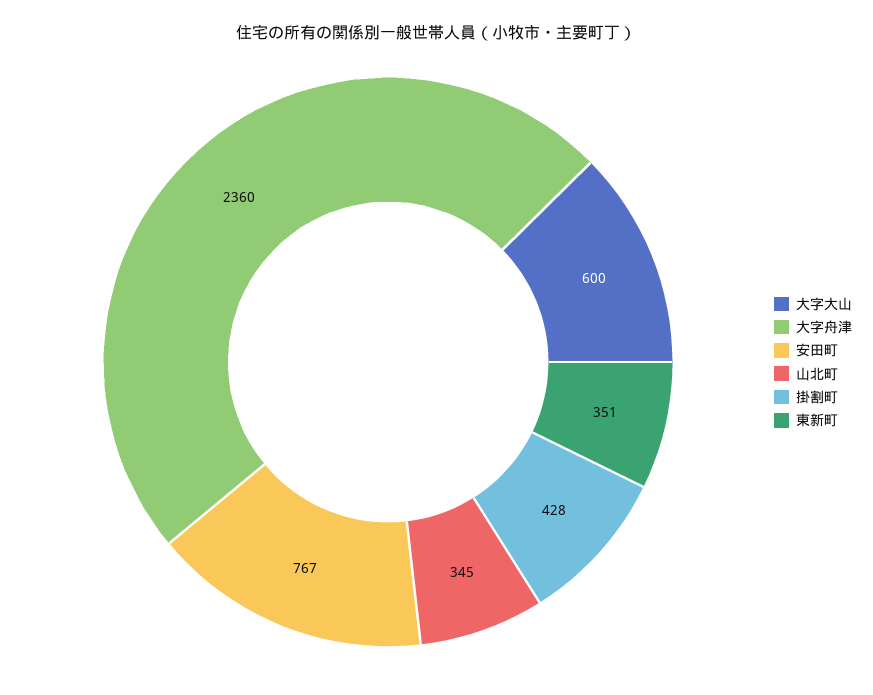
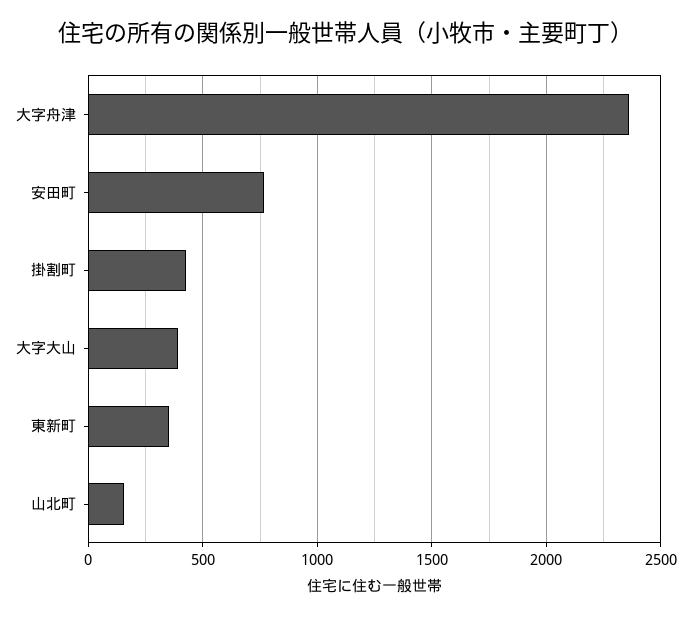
大字大山: 600 -> 400
山北町: 345 -> 150

